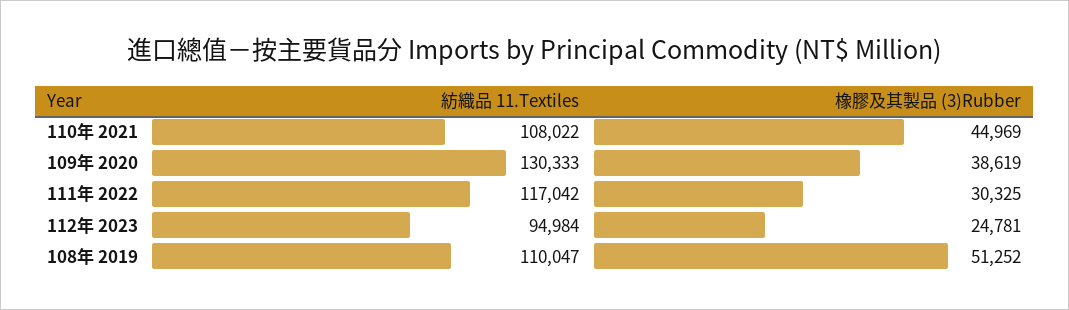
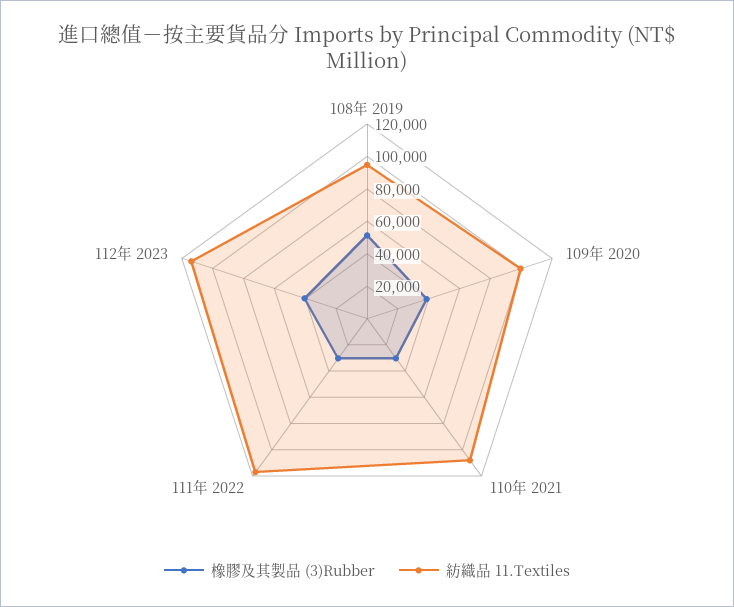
橡膠及其製品 (3)Rubber, 110年 2021: 44969 -> 30000
紡織品 11.Textiles, 109年 2020: 130333 -> 100000
紡織品 11.Textiles, 112年 2023: 94984 -> 115000
橡膠及其製品 (3)Rubber, 112年 2023: 24781 -> 40000
紡織品 11.Textiles, 108年 2019: 110047 -> 95000

